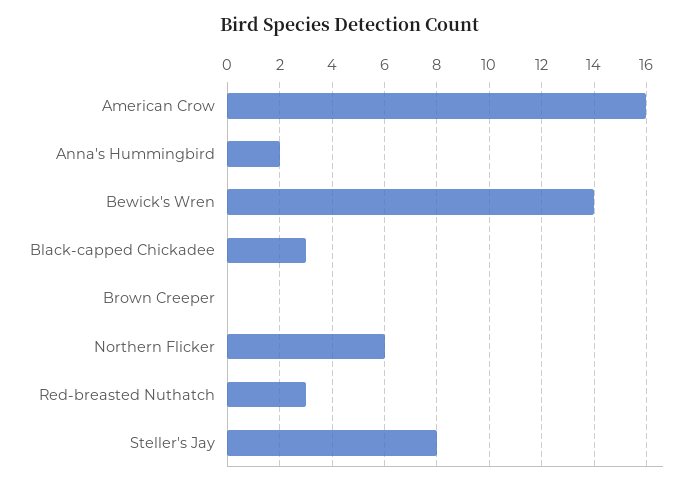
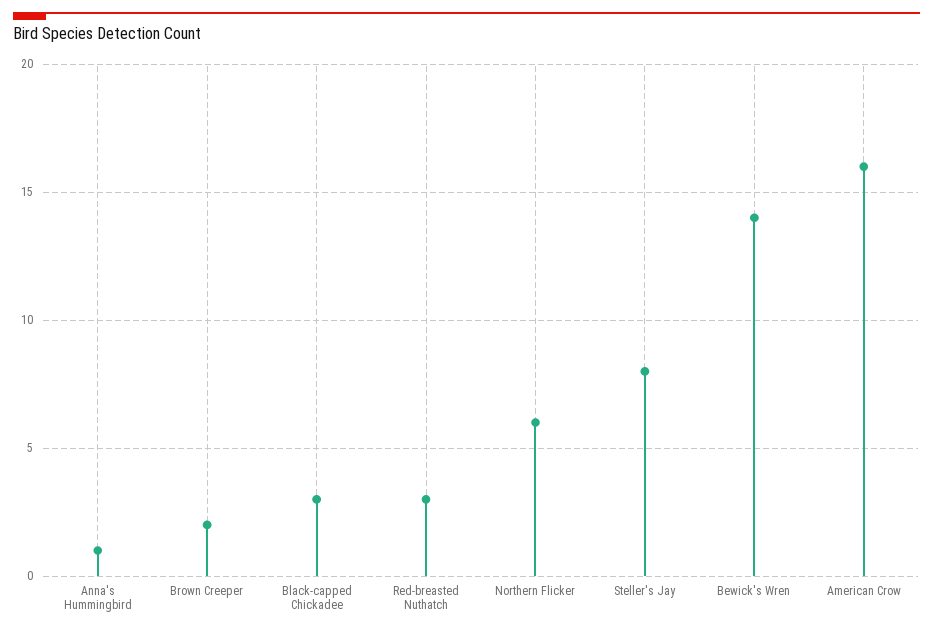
Anna's Hummingbird: 2 -> 1
Brown Creeper: 0 -> 2

